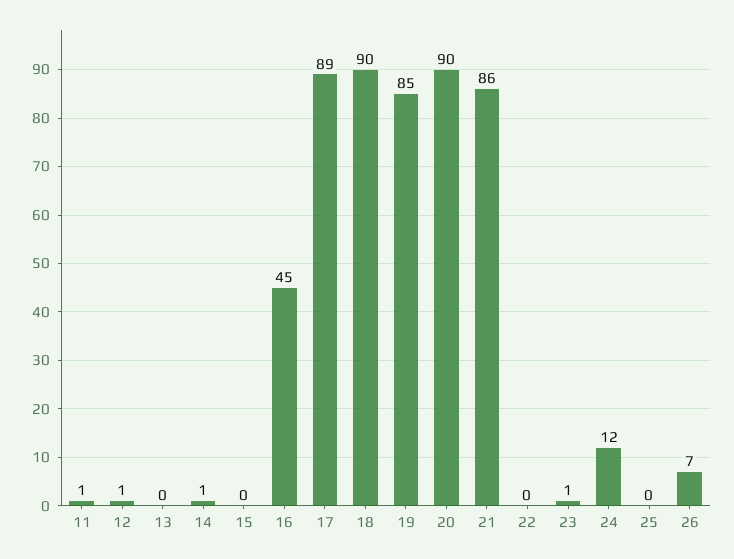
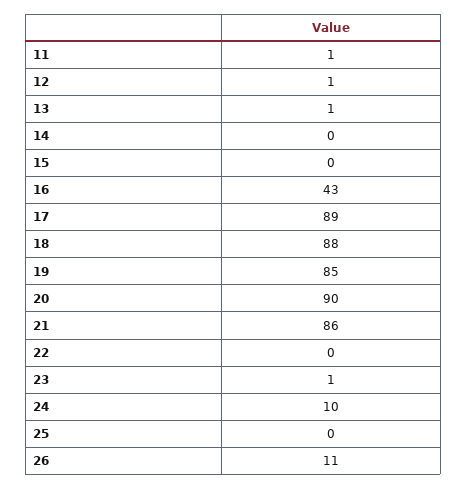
13: 0 -> 1
14: 1 -> 0
16: 45 -> 43
18: 90 -> 88
24: 12 -> 10
26: 7 -> 11

